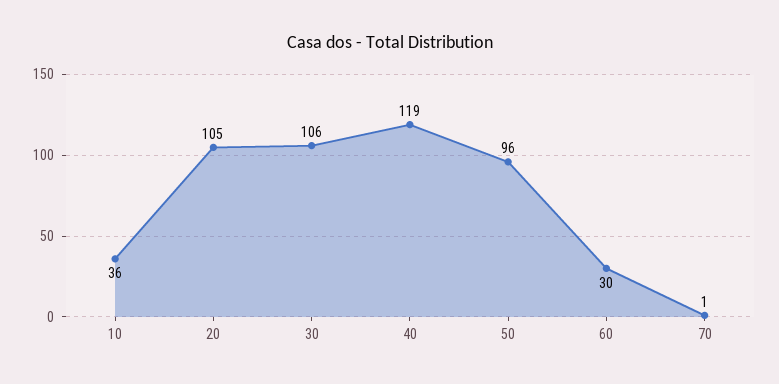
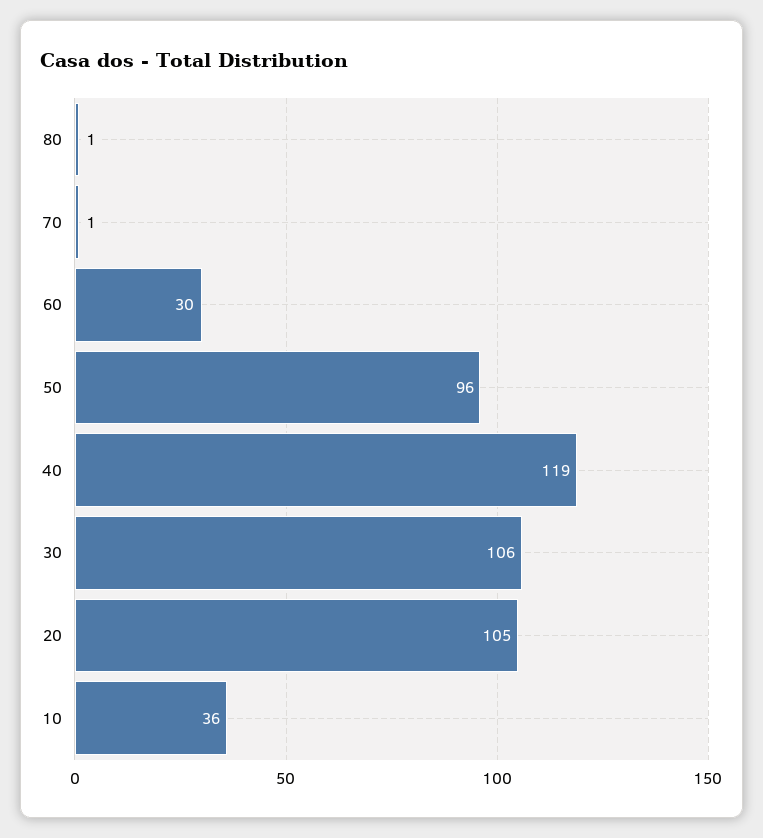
80: none -> 1

